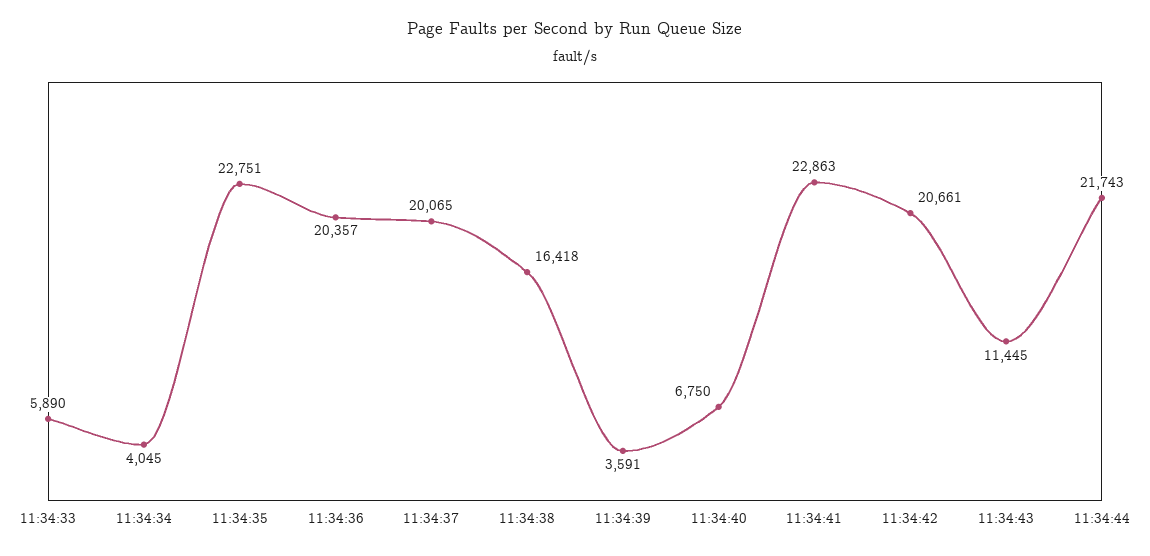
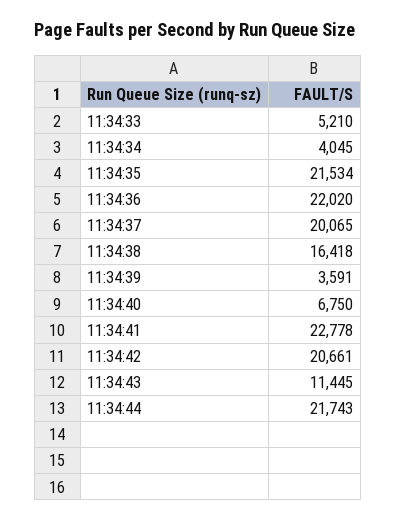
11:34:33: 5890 -> 5210
11:34:35: 22751 -> 21534
11:34:36: 20357 -> 22020
11:34:41: 22863 -> 22778

